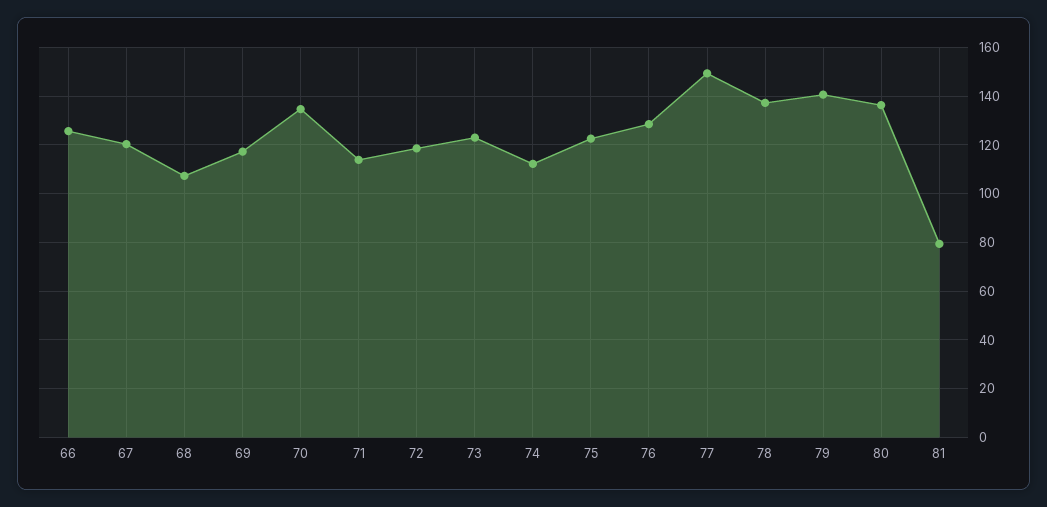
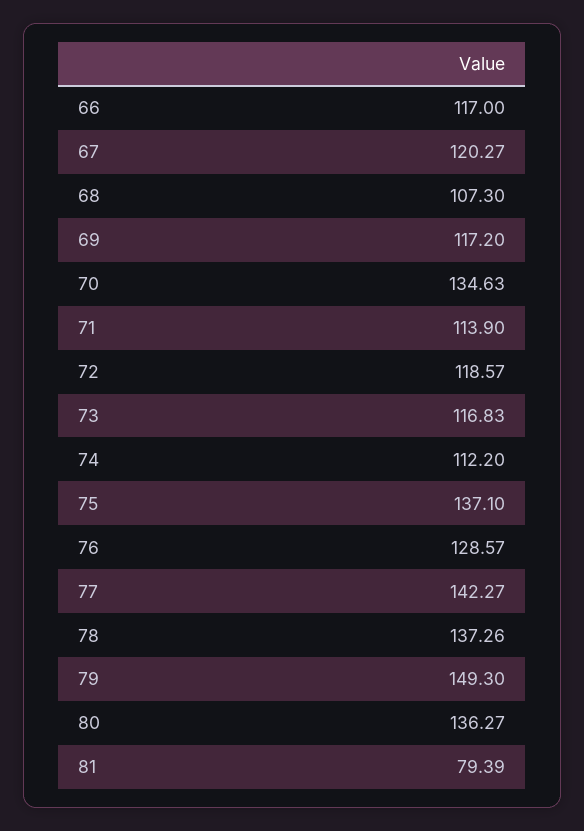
66: 125 -> 117
73: 122.5 -> 116.83
75: 122.5 -> 137.1
77: 150 -> 142.27
79: 140 -> 149.3

